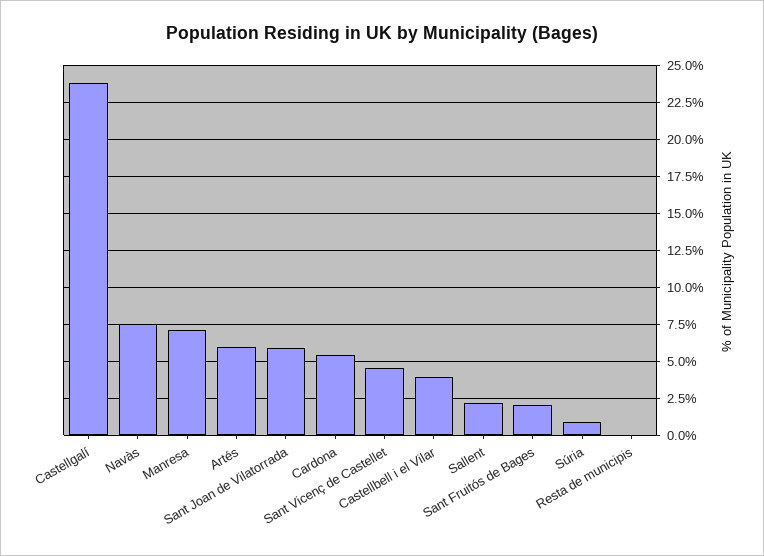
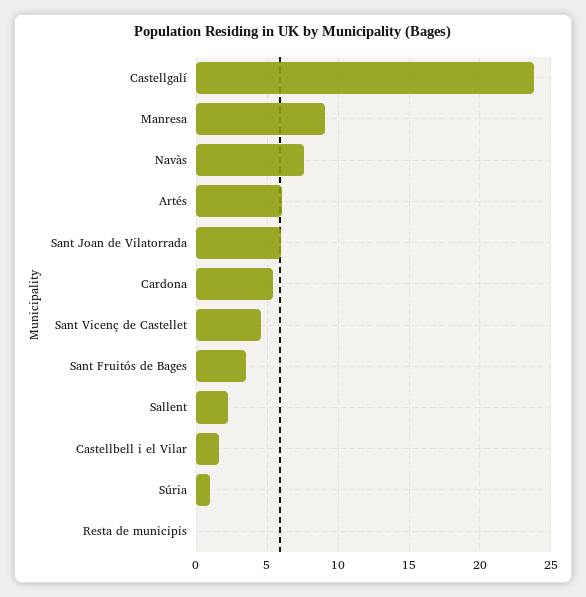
Manresa: 7 -> 9
Castellbell i el Vilar: 4 -> 1.5
Sant Fruitós de Bages: 2 -> 3.5

